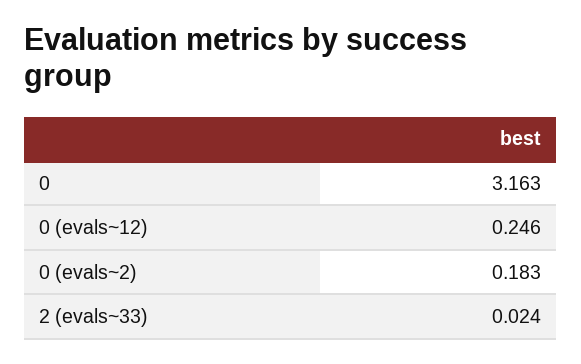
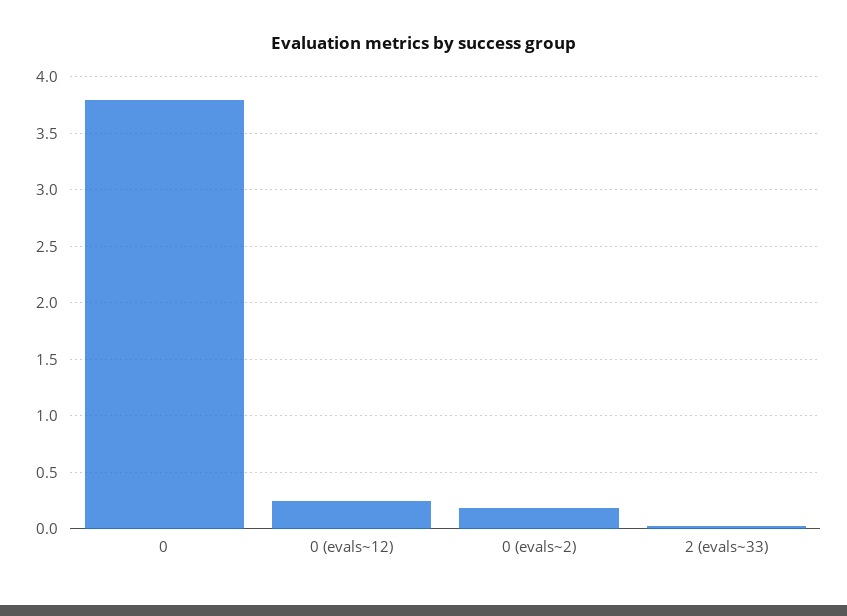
0: 3.163 -> 3.8

